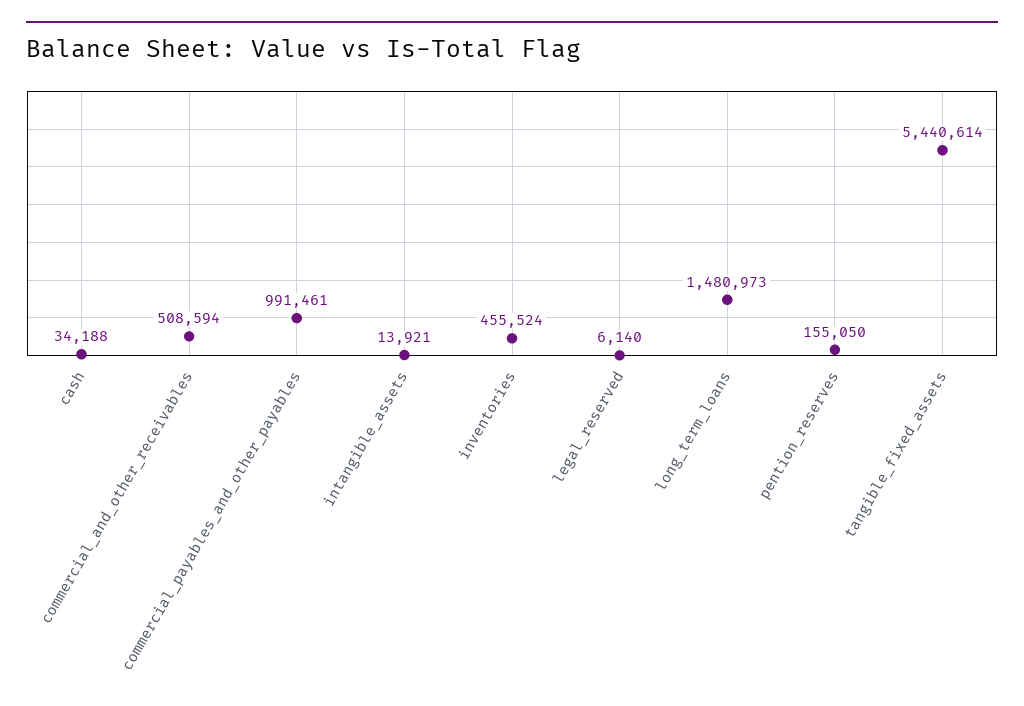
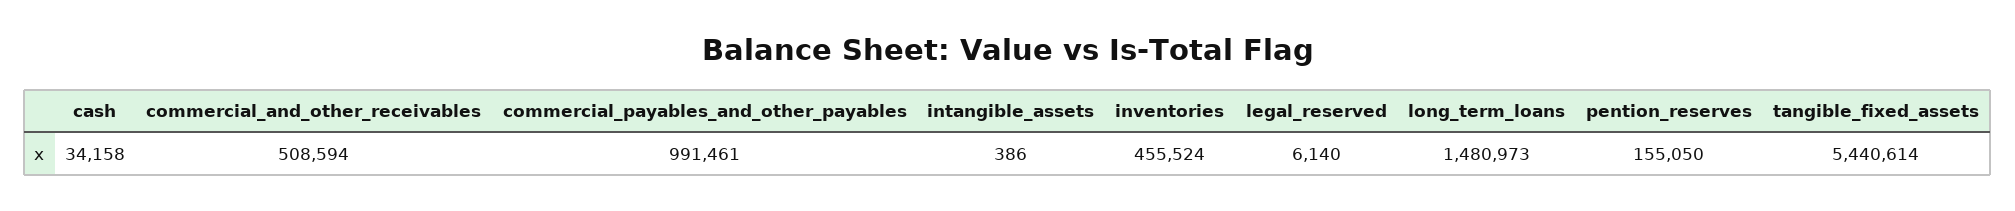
cash: 34188 -> 34158
intangible_assets: 13921 -> 386

